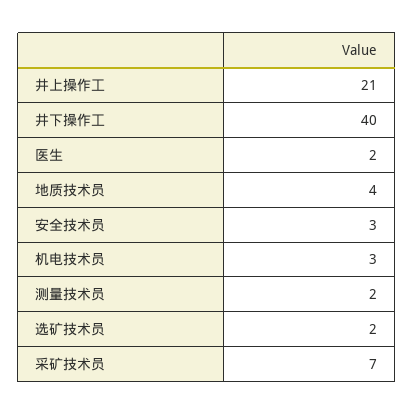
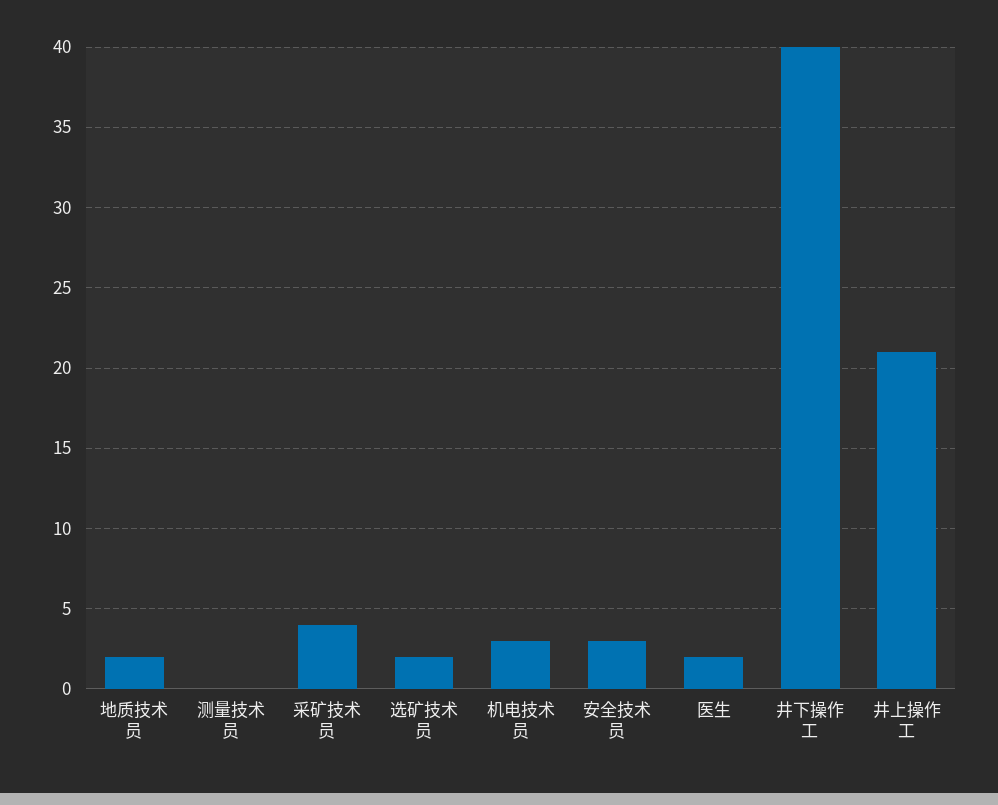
地质技术员: 4 -> 2
测量技术员: 2 -> 0
采矿技术员: 7 -> 4

